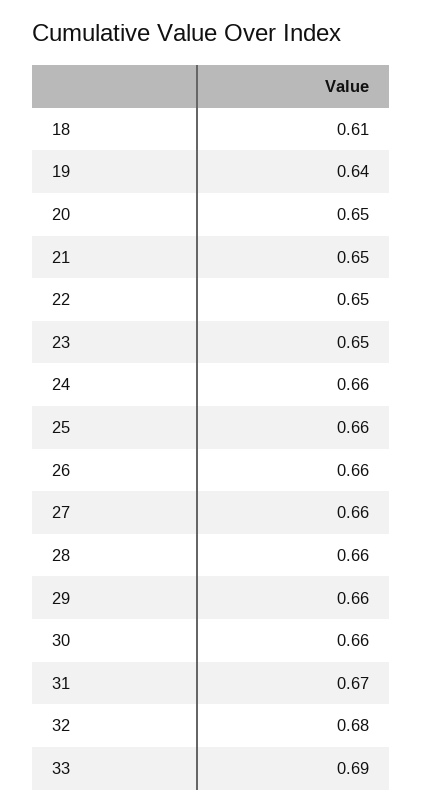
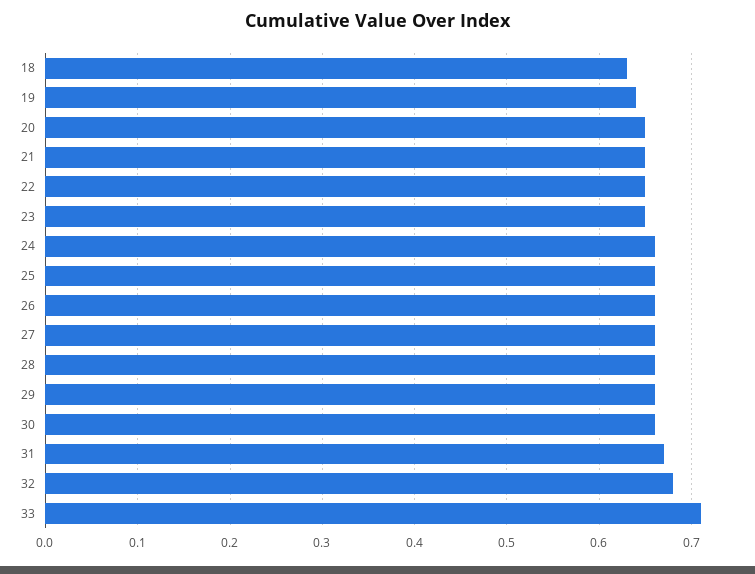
18: 0.61 -> 0.63
33: 0.69 -> 0.71

